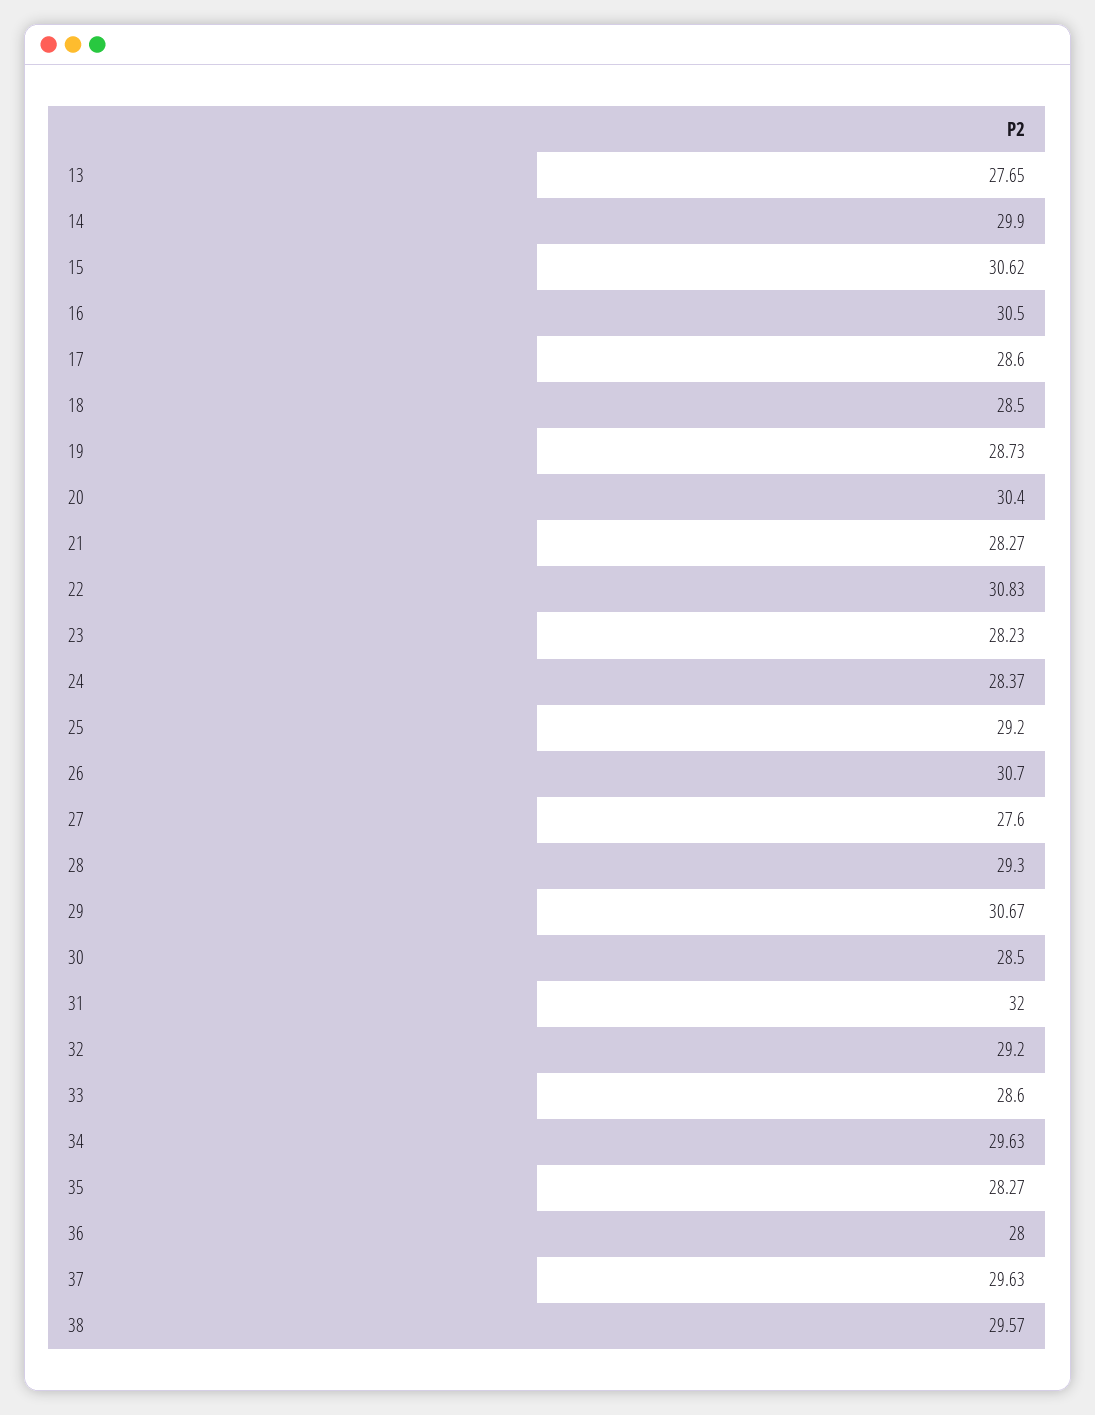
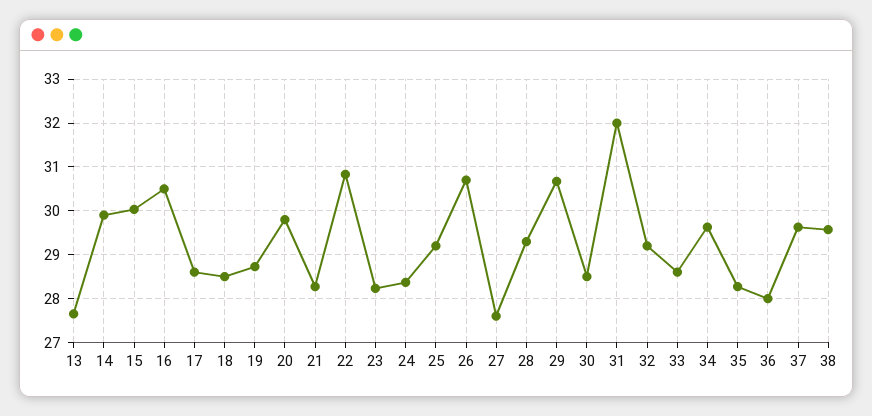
15: 30.62 -> 30
20: 30.4 -> 29.8

